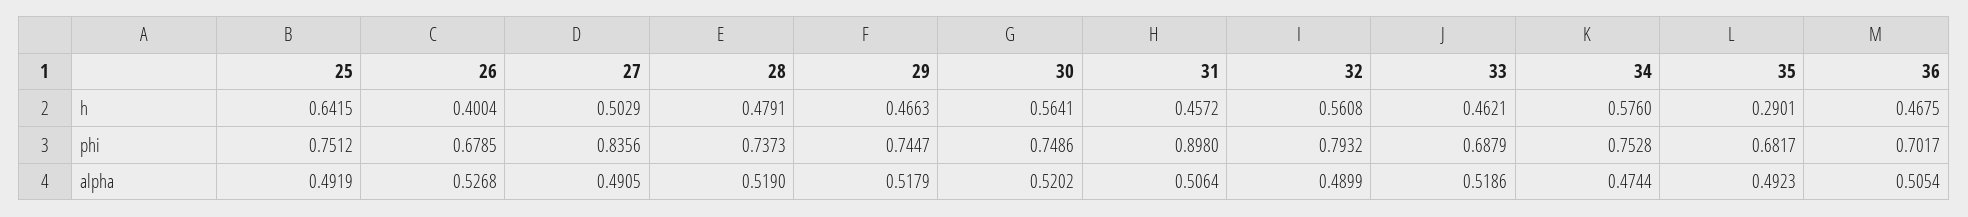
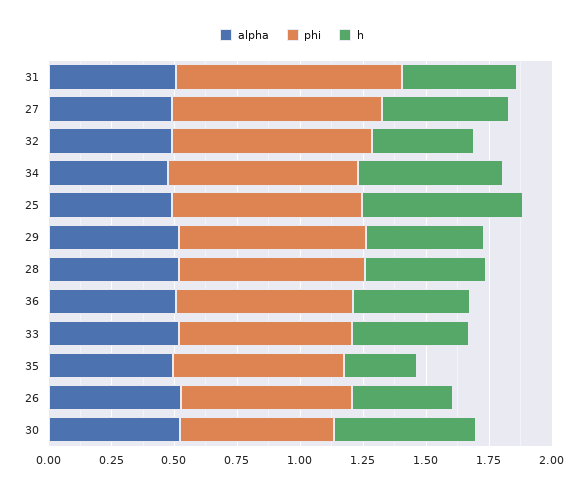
h, 32: 0.5608 -> 0.4
phi, 30: 0.7486 -> 0.6

